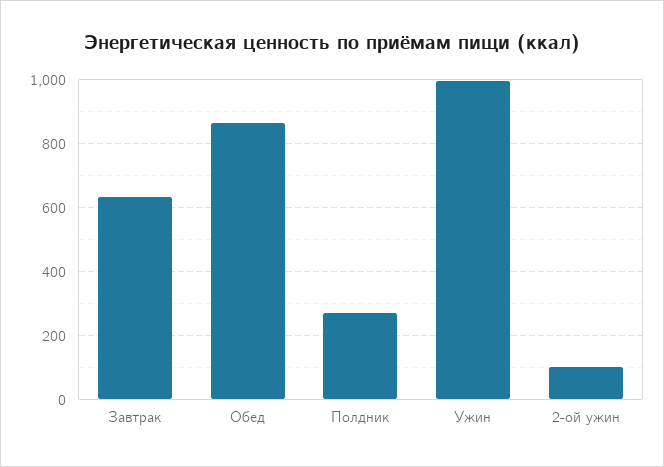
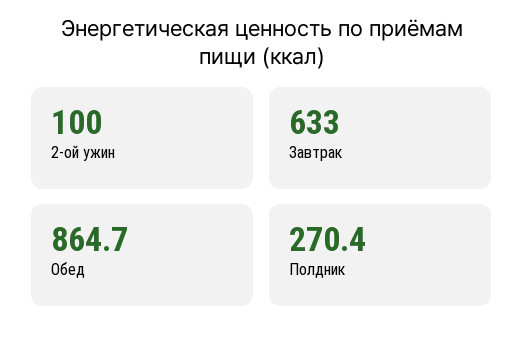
Ужин: 1000 -> none

